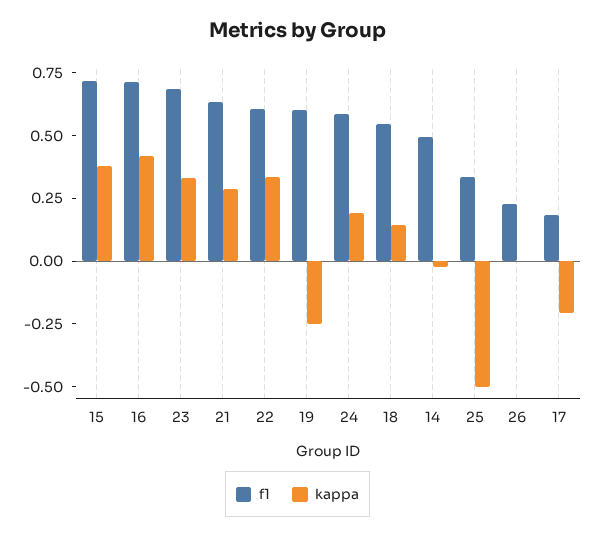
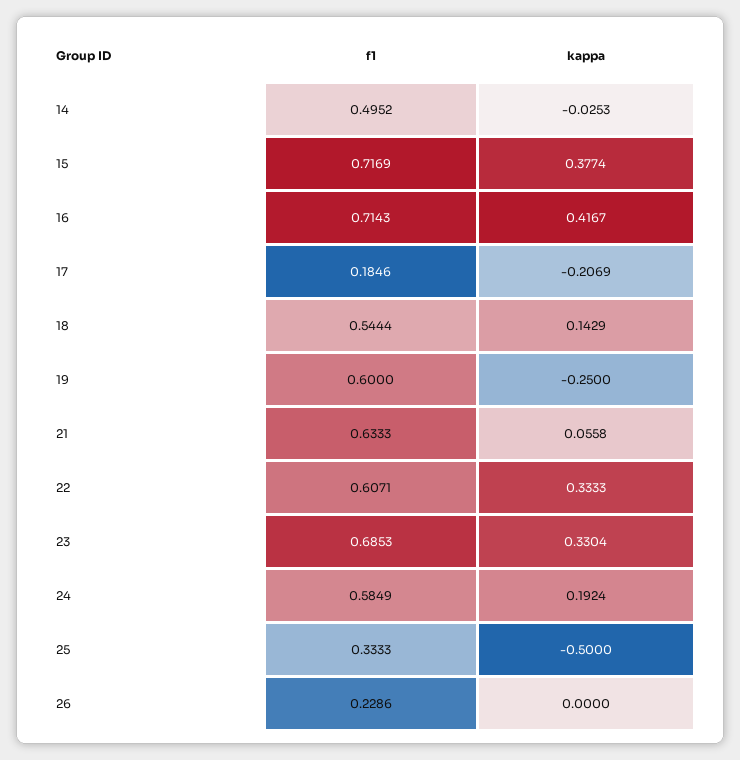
kappa, 21: 0.3 -> 0.0558

